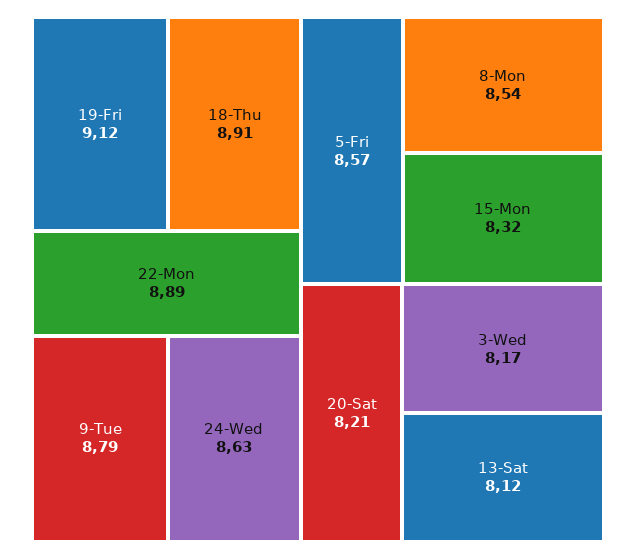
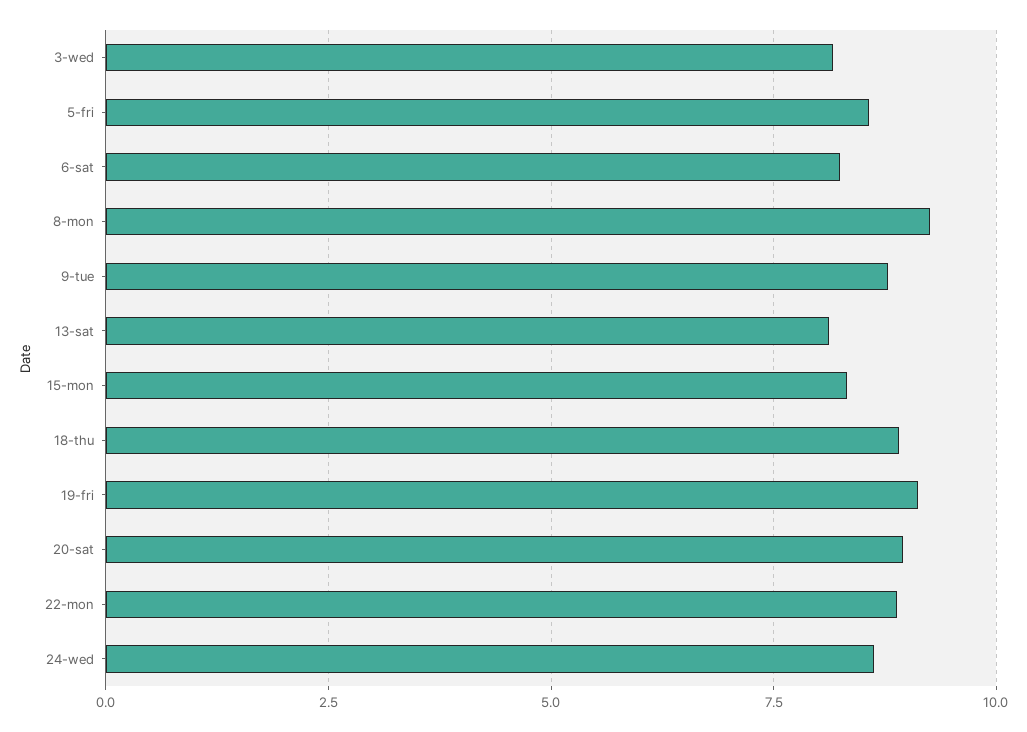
8-Mon: 8.54 -> 9.25
20-Sat: 8.21 -> 9
6-sat: none -> 8.25

